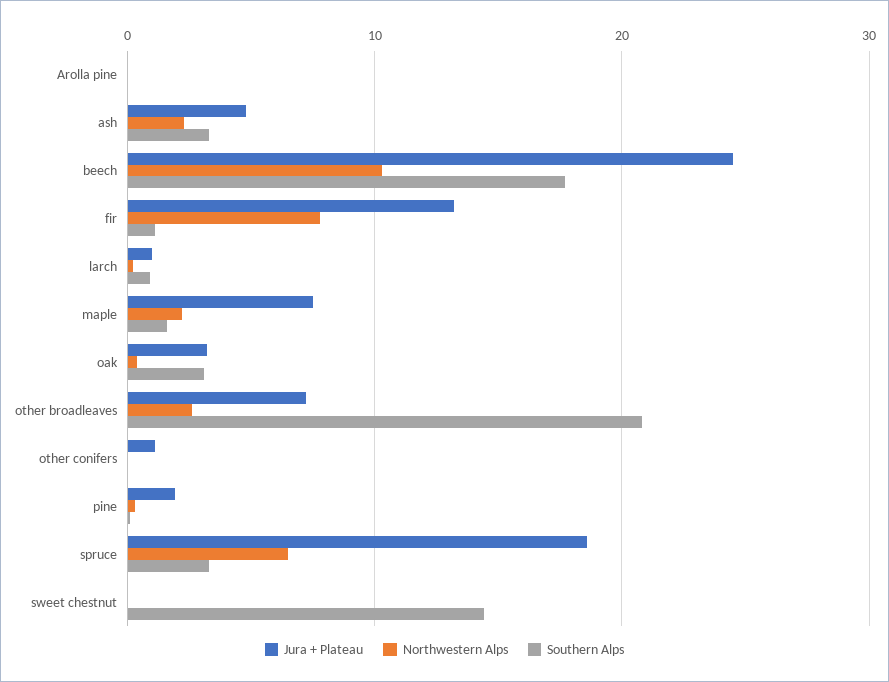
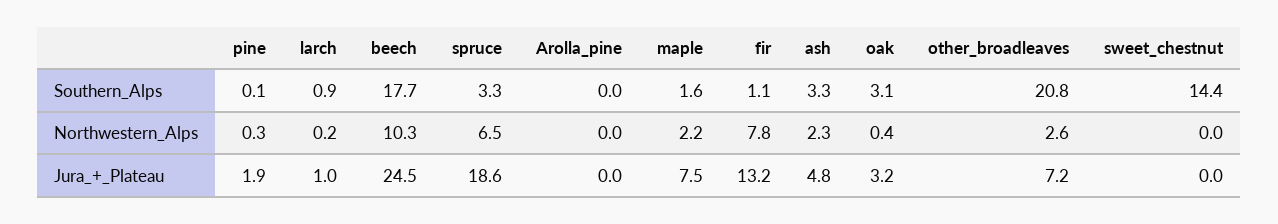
Jura + Plateau, other conifers: 1 -> none
Northwestern Alps, other conifers: 0 -> none
Southern Alps, other conifers: 0 -> none

